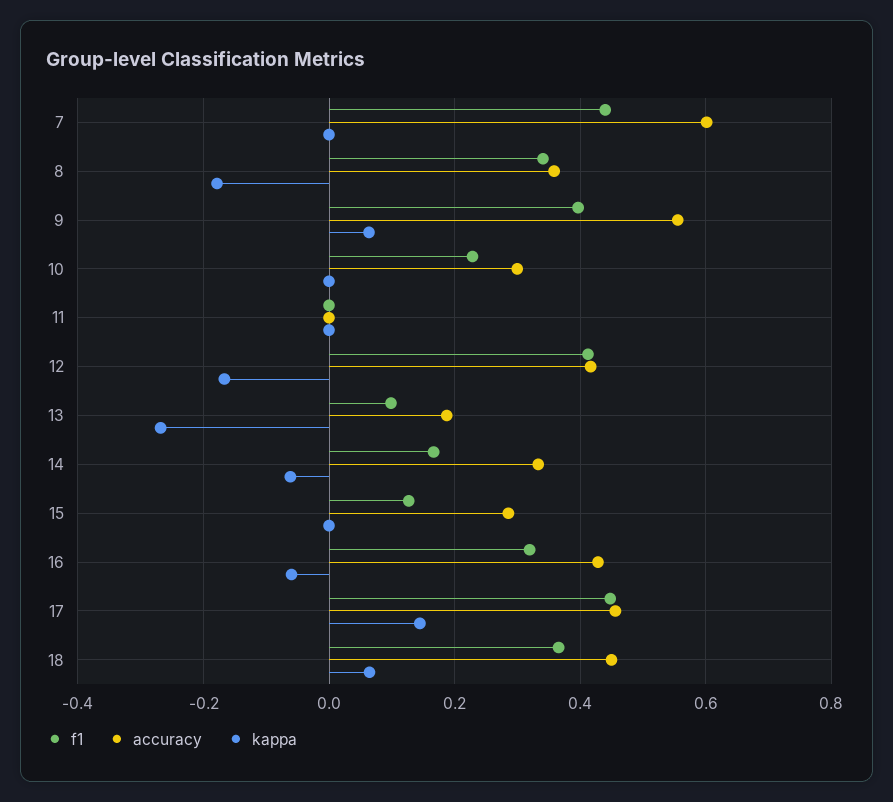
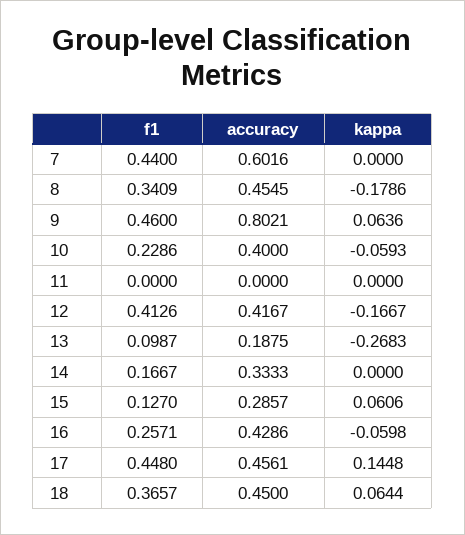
accuracy, 8: 0.36 -> 0.4545
f1, 9: 0.4 -> 0.46
accuracy, 9: 0.56 -> 0.8021
accuracy, 10: 0.3 -> 0.4
kappa, 10: 0 -> -0.0593
kappa, 14: -0.06 -> 0
kappa, 15: 0 -> 0.0606
f1, 16: 0.32 -> 0.2571

